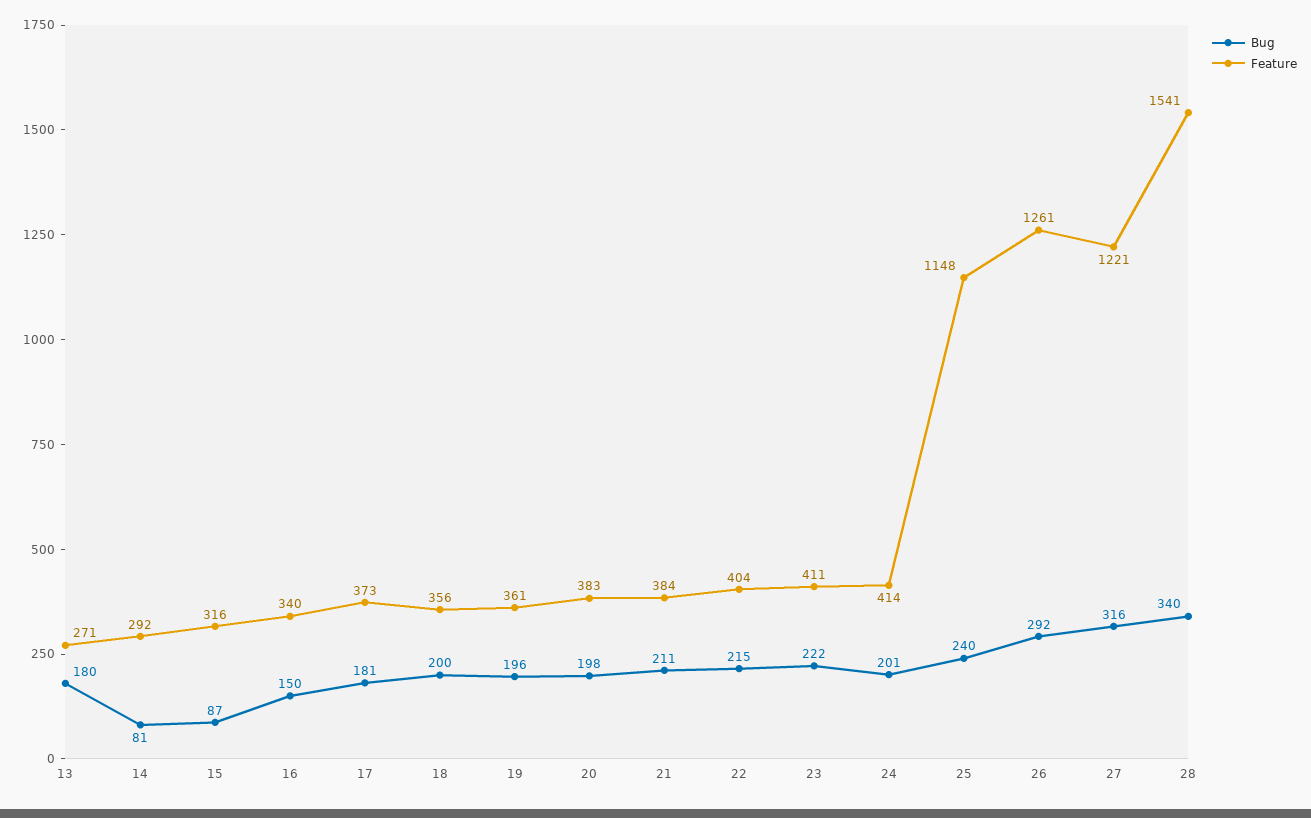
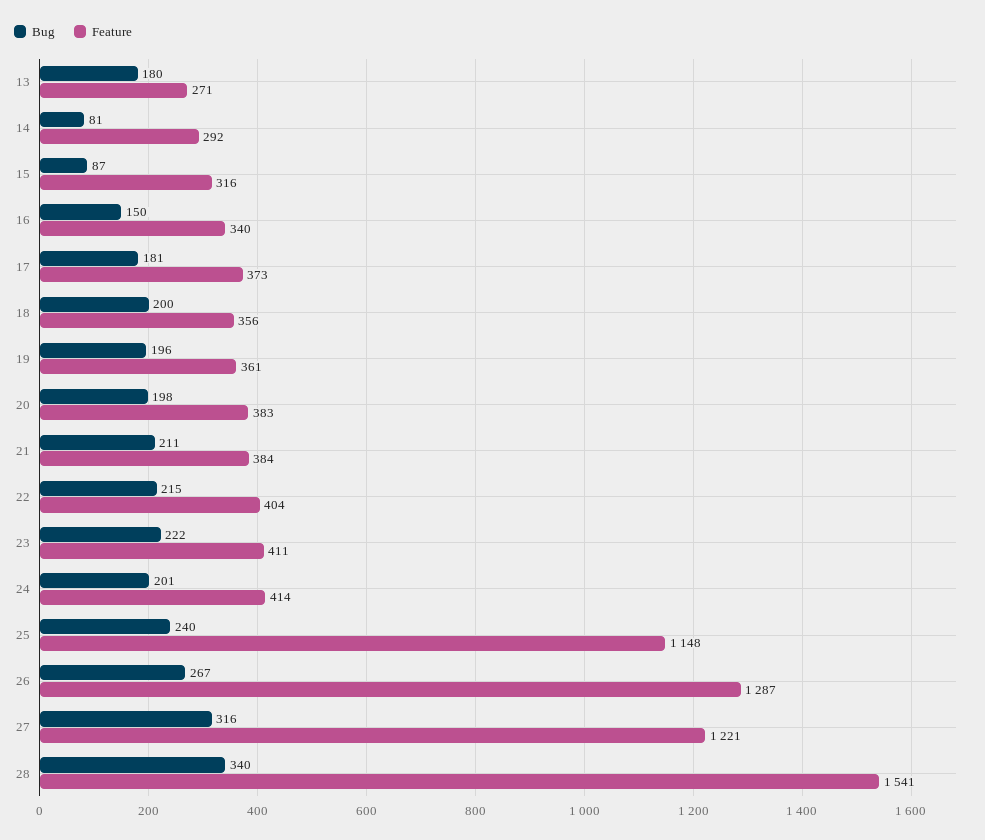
Bug, 26: 292 -> 267
Feature, 26: 1261 -> 1287

